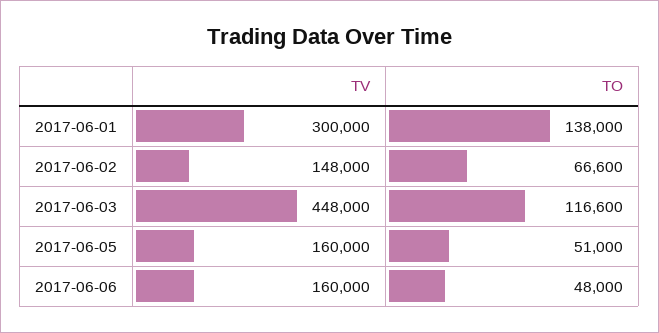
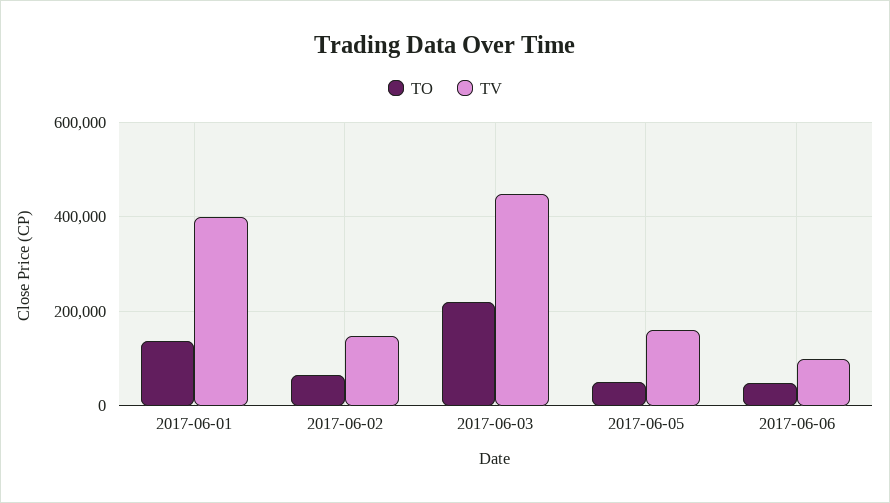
TV, 2017-06-01: 300000 -> 400000
TO, 2017-06-03: 116600 -> 220000
TV, 2017-06-06: 160000 -> 100000

